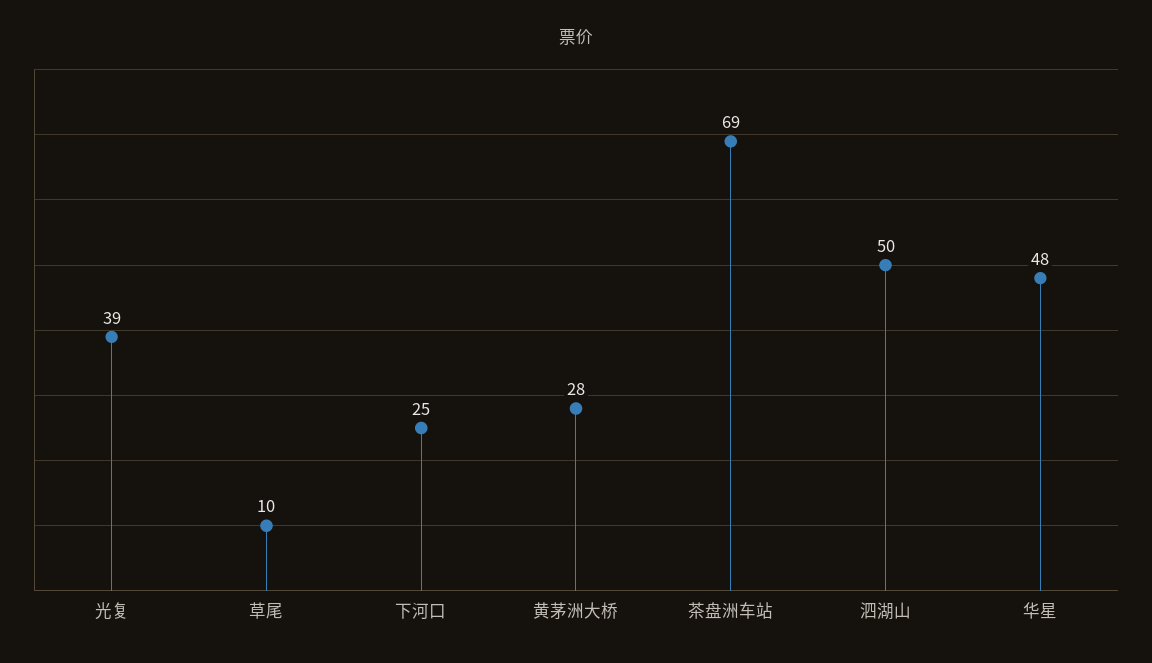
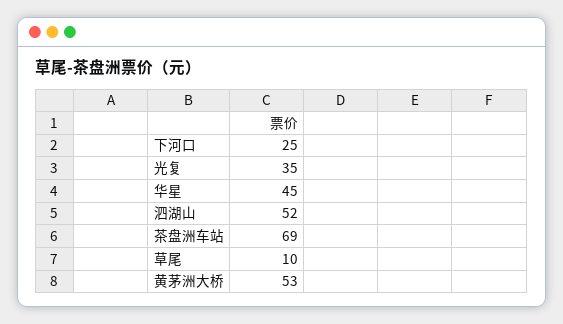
光复: 39 -> 35
黄茅洲大桥: 28 -> 53
泗湖山: 50 -> 52
华星: 48 -> 45

